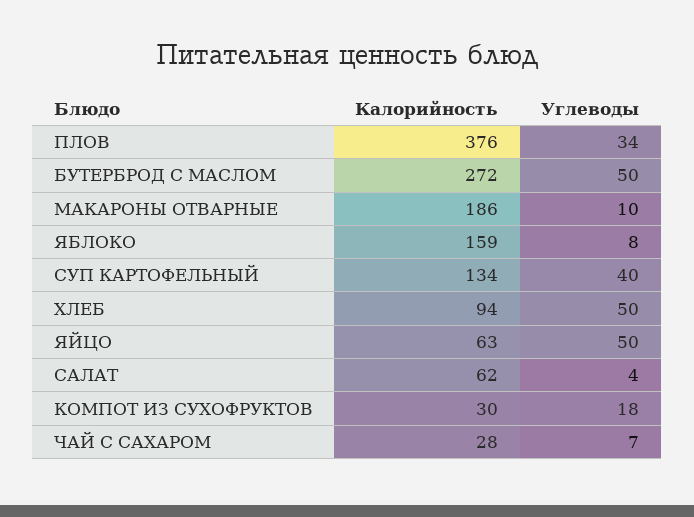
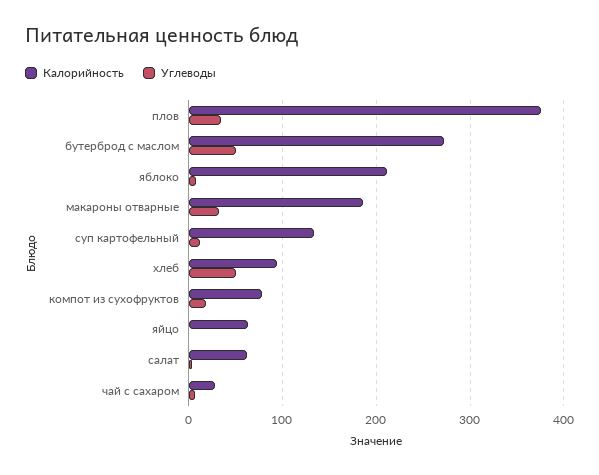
Углеводы, МАКАРОНЫ ОТВАРНЫЕ: 10 -> 30
Калорийность, ЯБЛОКО: 159 -> 210
Углеводы, СУП КАРТОФЕЛЬНЫЙ: 40 -> 10
Углеводы, ЯЙЦО: 50 -> 0
Калорийность, КОМПОТ ИЗ СУХОФРУКТОВ: 30 -> 80

